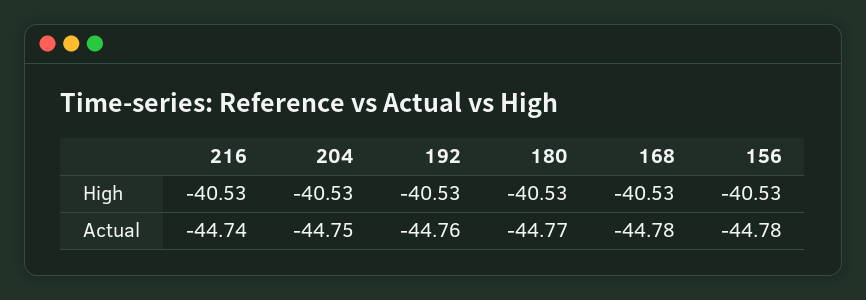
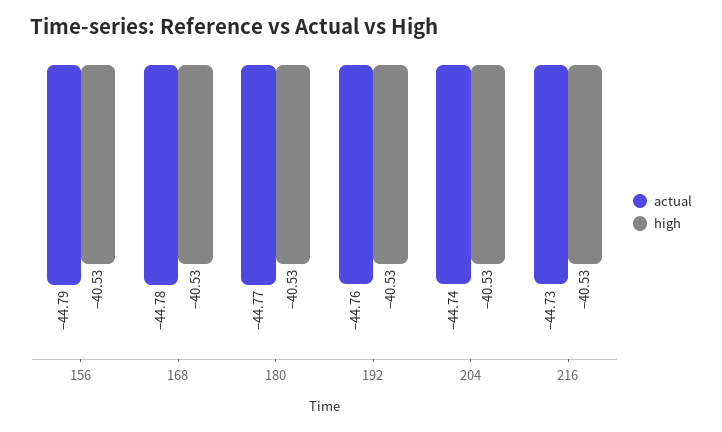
Actual, 216: -44.74 -> -44.73
Actual, 204: -44.75 -> -44.74
Actual, 156: -44.78 -> -44.79

